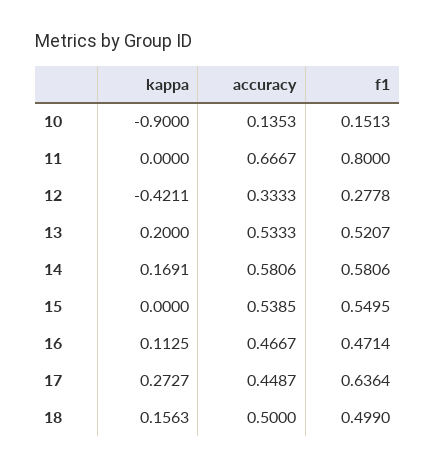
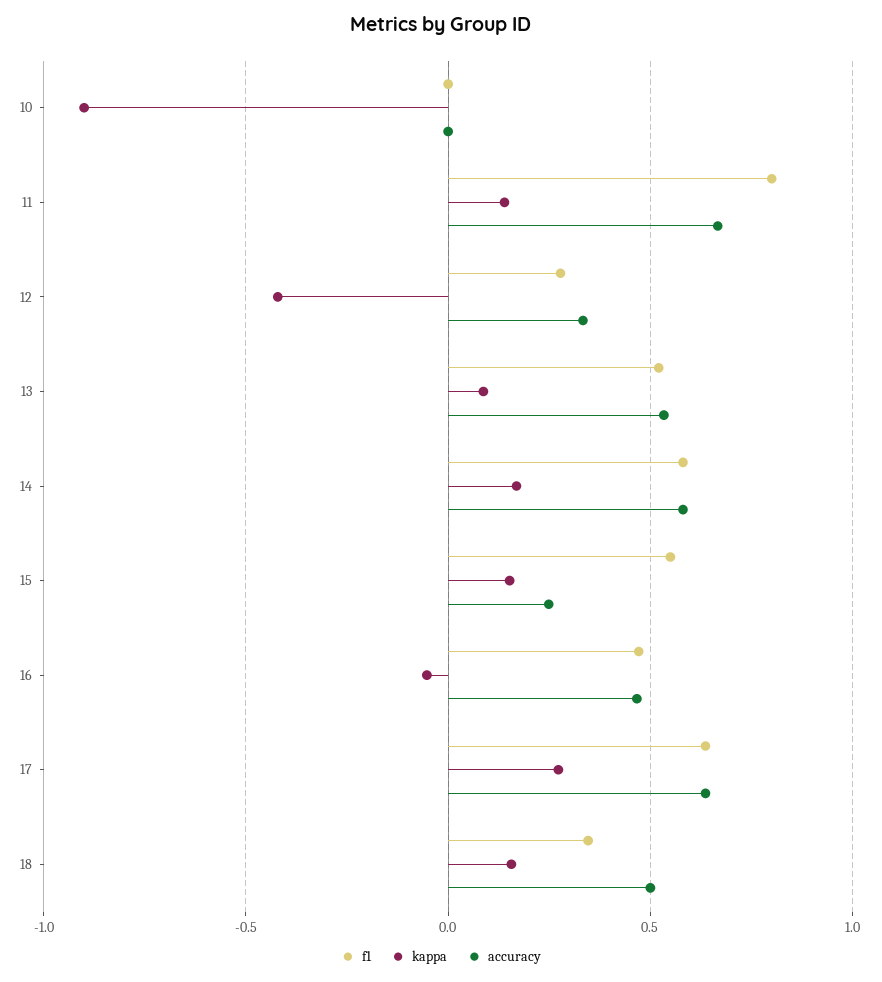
accuracy, 10: 0.1353 -> 0
f1, 10: 0.1513 -> 0
kappa, 11: 0 -> 0.15
kappa, 13: 0.2 -> 0.1
kappa, 15: 0 -> 0.15
accuracy, 15: 0.5385 -> 0.25
kappa, 16: 0.1125 -> -0.05
accuracy, 17: 0.4487 -> 0.65
f1, 18: 0.499 -> 0.35

